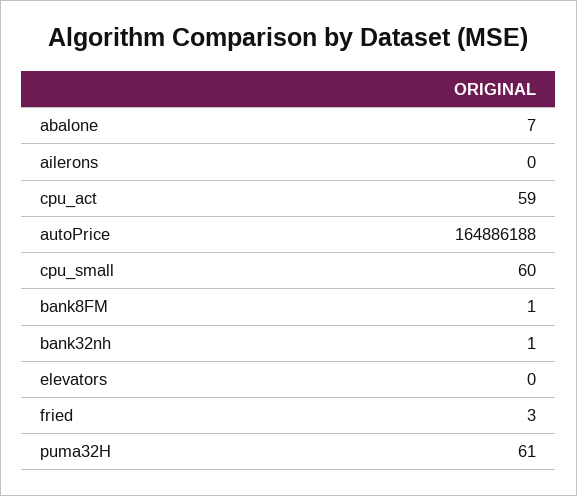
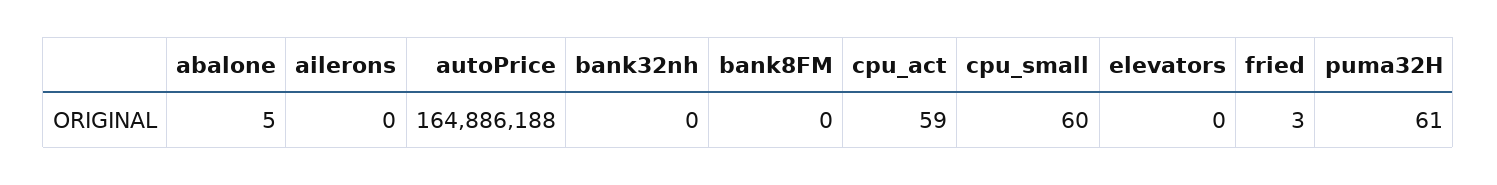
abalone: 7 -> 5
bank8FM: 1 -> 0
bank32nh: 1 -> 0

